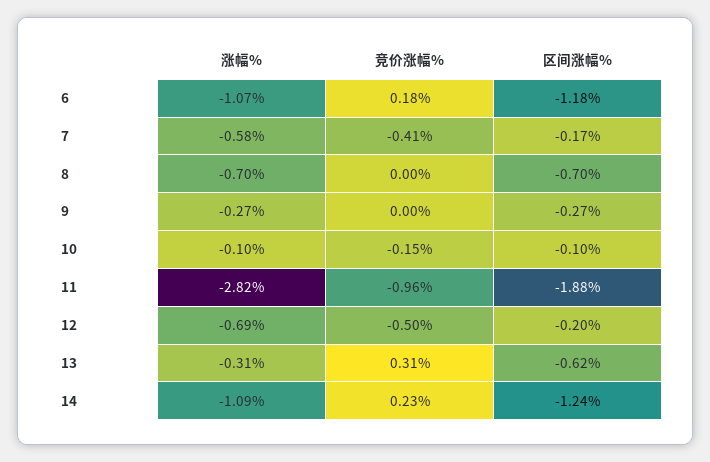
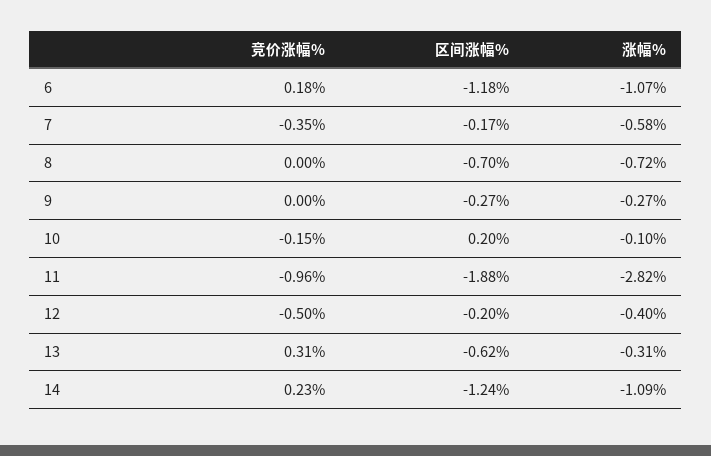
竞价涨幅%, 7: -0.41 -> -0.35
涨幅%, 8: -0.7 -> -0.72
区间涨幅%, 10: -0.1 -> 0.2
涨幅%, 12: -0.69 -> -0.4

